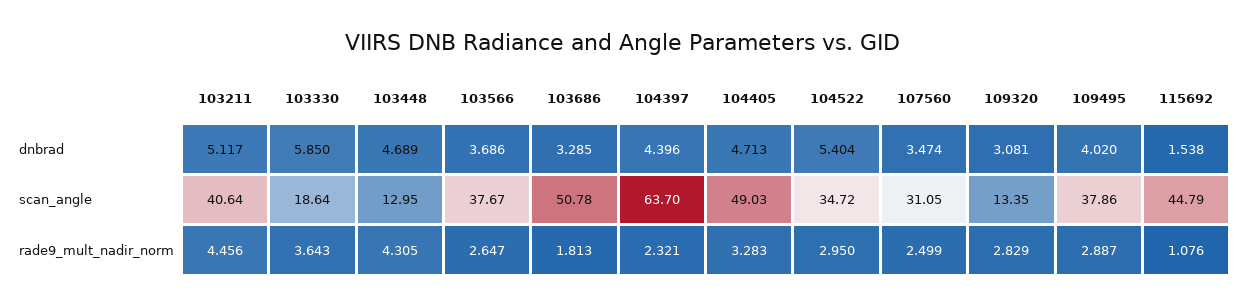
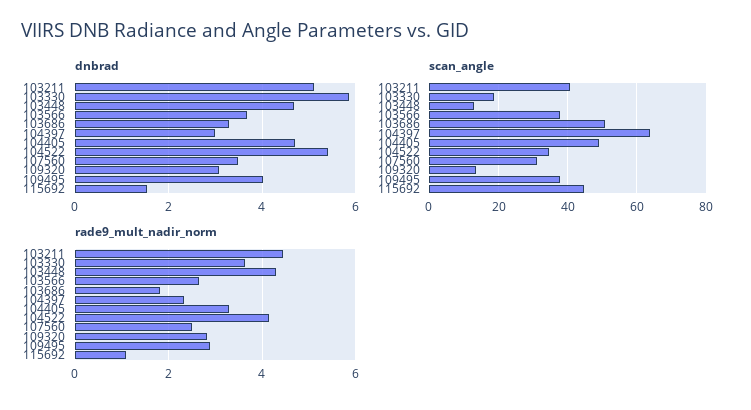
dnbrad, 104397: 4.396 -> 3
rade9_mult_nadir_norm, 104522: 2.95 -> 4.2

